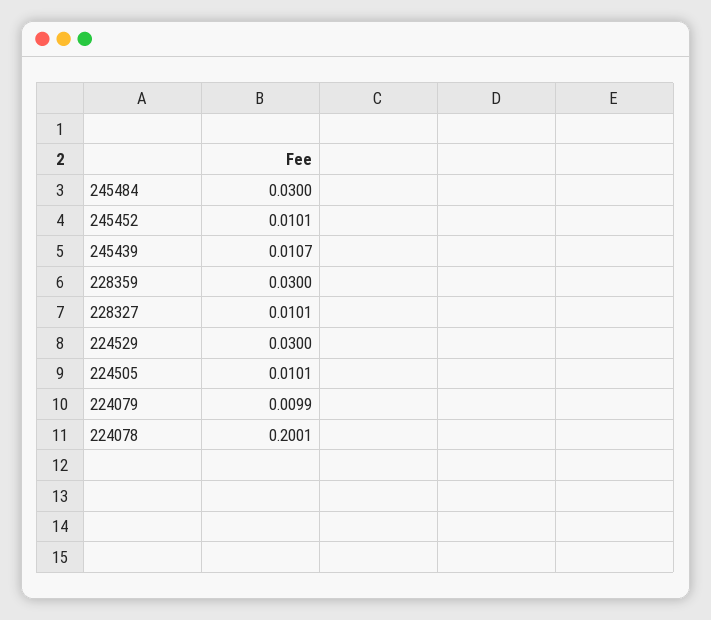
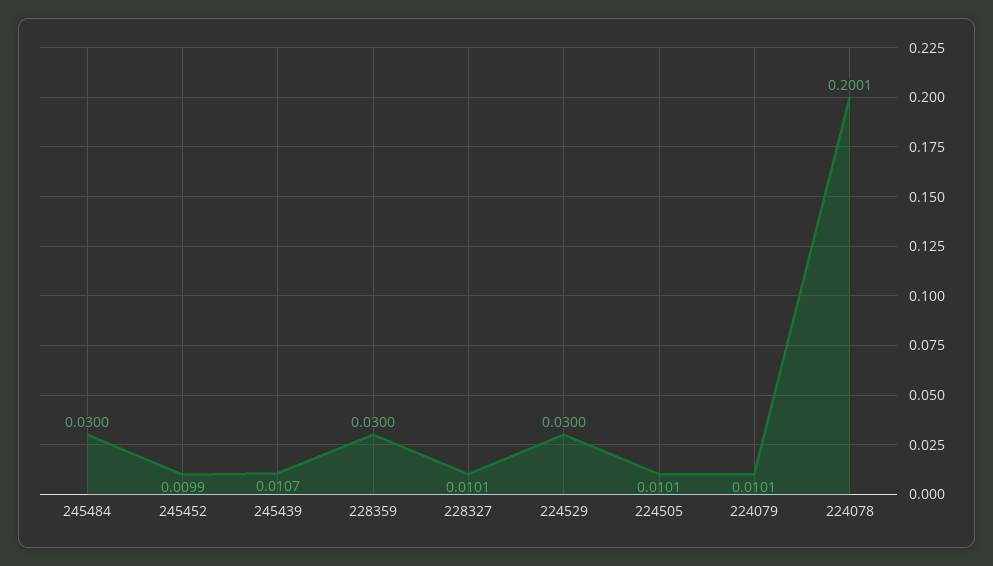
245452: 0.0101 -> 0.0099
224079: 0.0099 -> 0.0101

